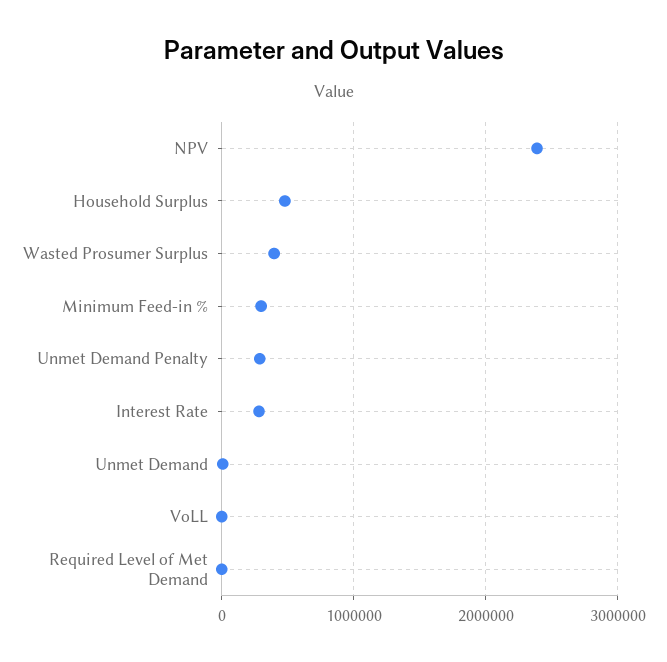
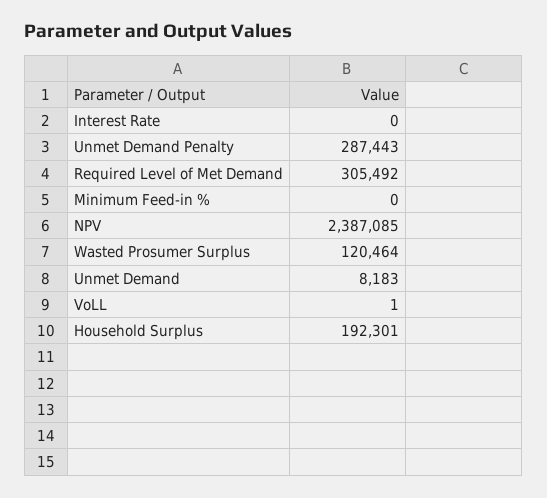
Household Surplus: 500000 -> 192301
Wasted Prosumer Surplus: 400000 -> 120464
Minimum Feed-in %: 300000 -> 0
Interest Rate: 300000 -> 0
Required Level of Met Demand: 0 -> 305492

